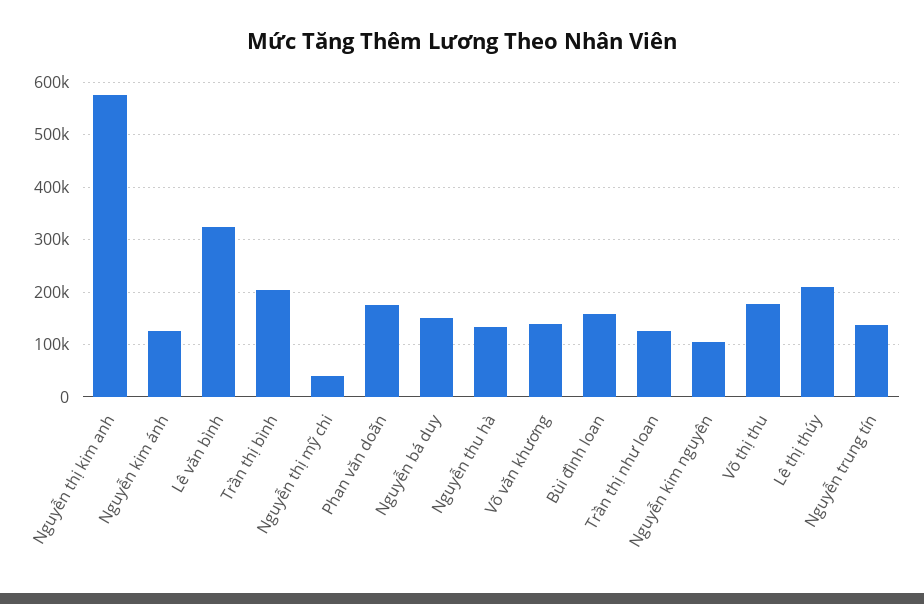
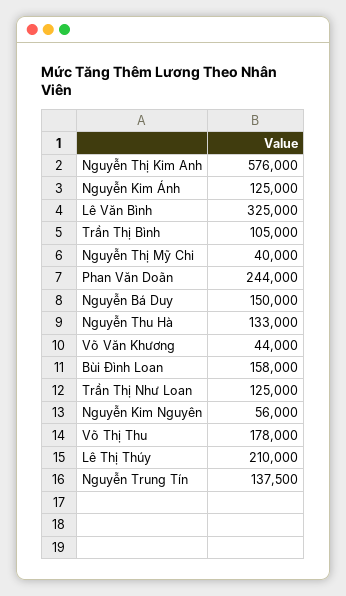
Trần thị bình: 200000 -> 105000
Phan văn doãn: 180000 -> 244000
Võ văn khương: 140000 -> 44000
Nguyễn kim nguyên: 100000 -> 56000

